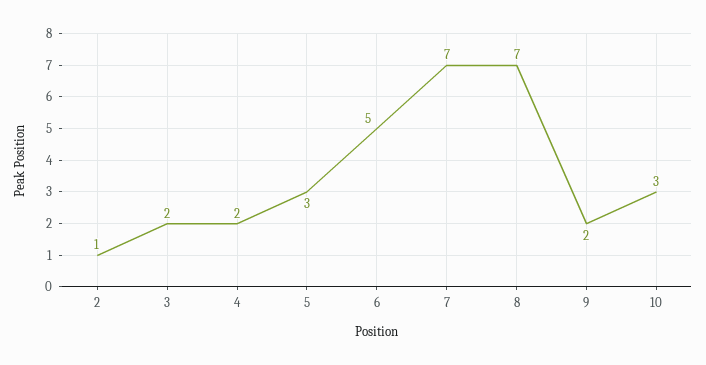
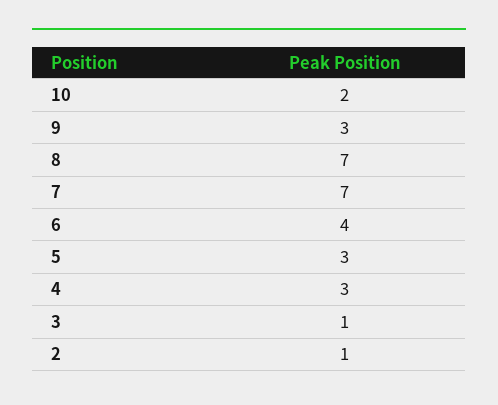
3: 2 -> 1
4: 2 -> 3
6: 5 -> 4
9: 2 -> 3
10: 3 -> 2

